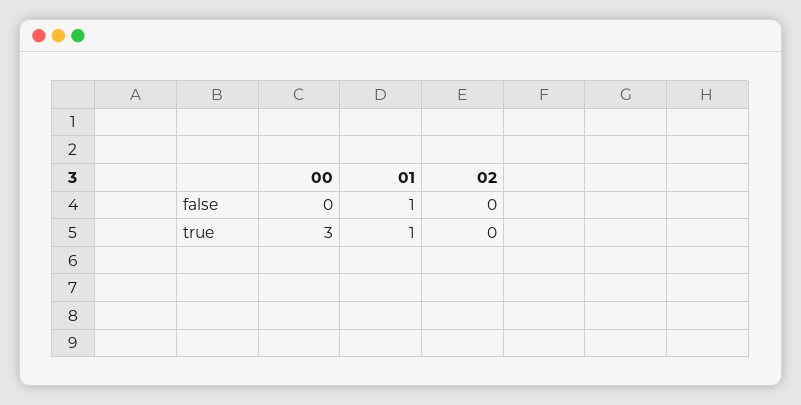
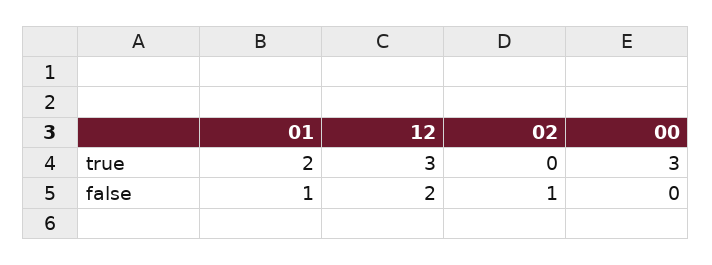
02, false: 0 -> 1
01, true: 1 -> 2
12, true: none -> 3
12, false: none -> 2

